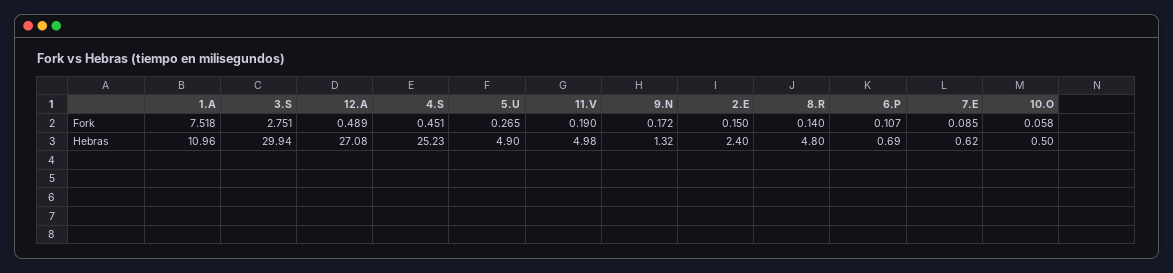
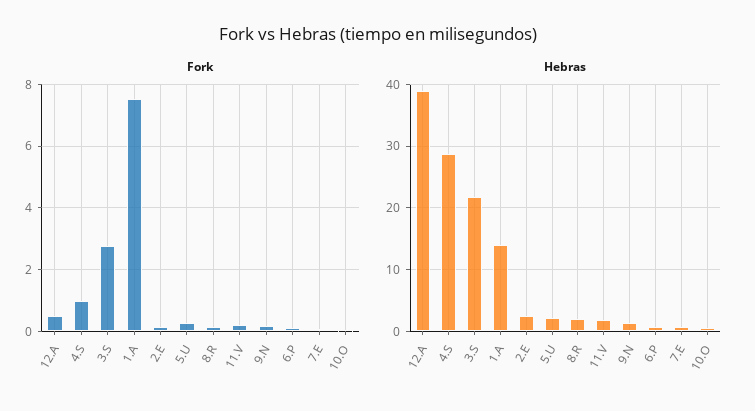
Fork, 4.S: 0.451 -> 1
Hebras, 1.A: 10.96 -> 14
Hebras, 3.S: 29.94 -> 22
Hebras, 12.A: 27.08 -> 39
Hebras, 4.S: 25.23 -> 29
Hebras, 5.U: 4.9 -> 2
Hebras, 11.V: 4.98 -> 2
Hebras, 8.R: 4.8 -> 2

